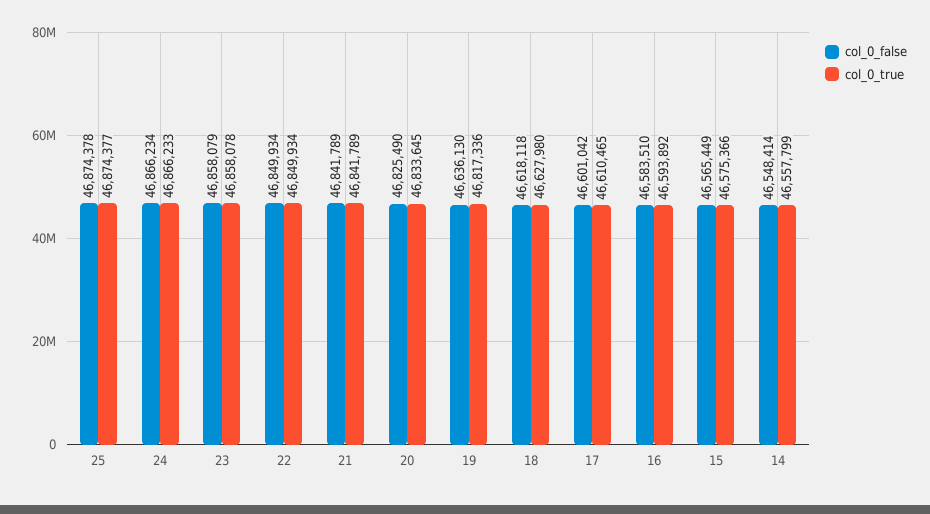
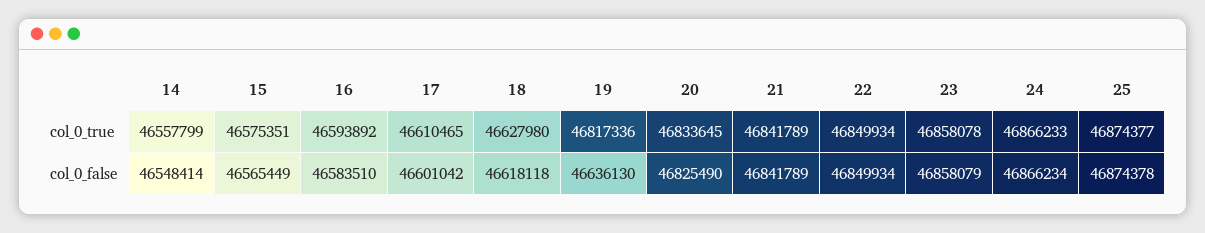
col_0_true, 15: 46575366 -> 46575351

